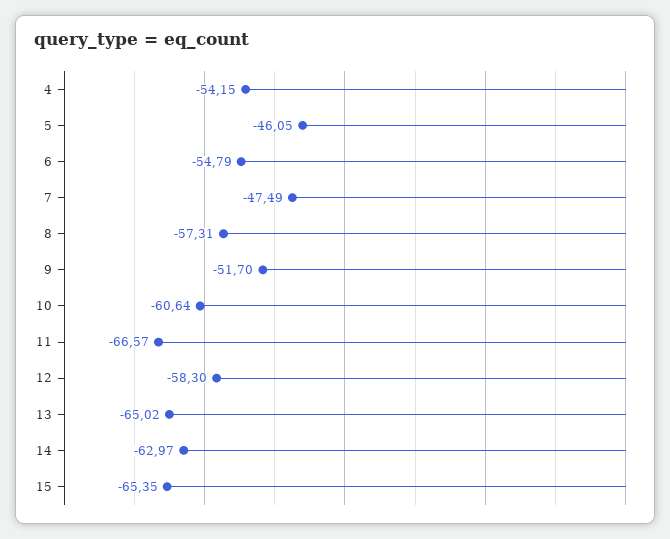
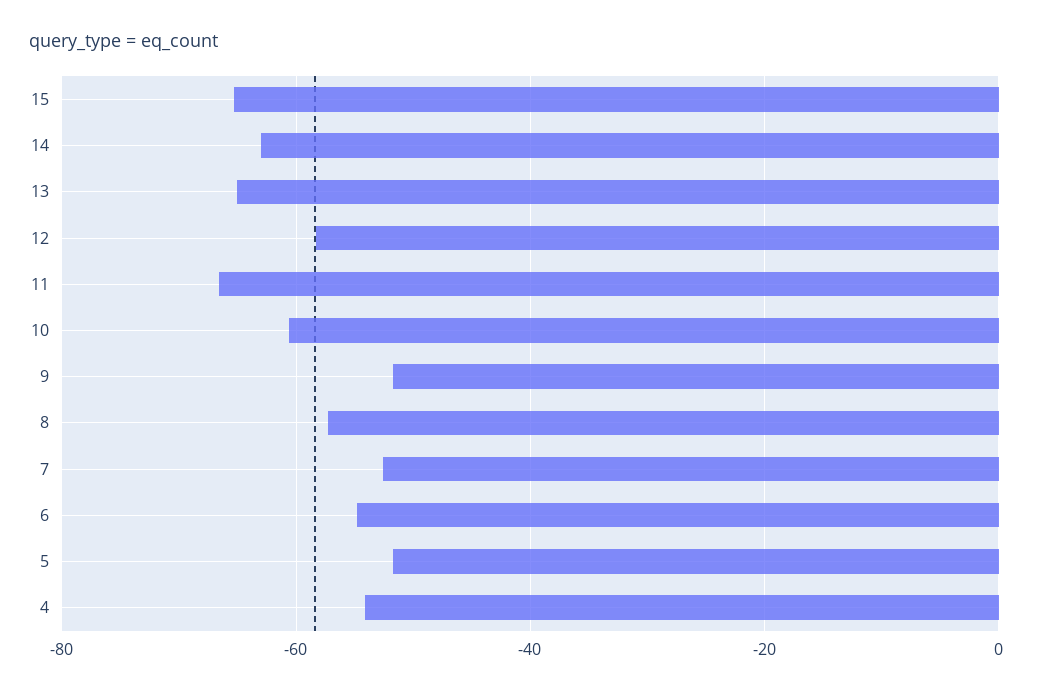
5: -46.05 -> -52
7: -47.49 -> -52

